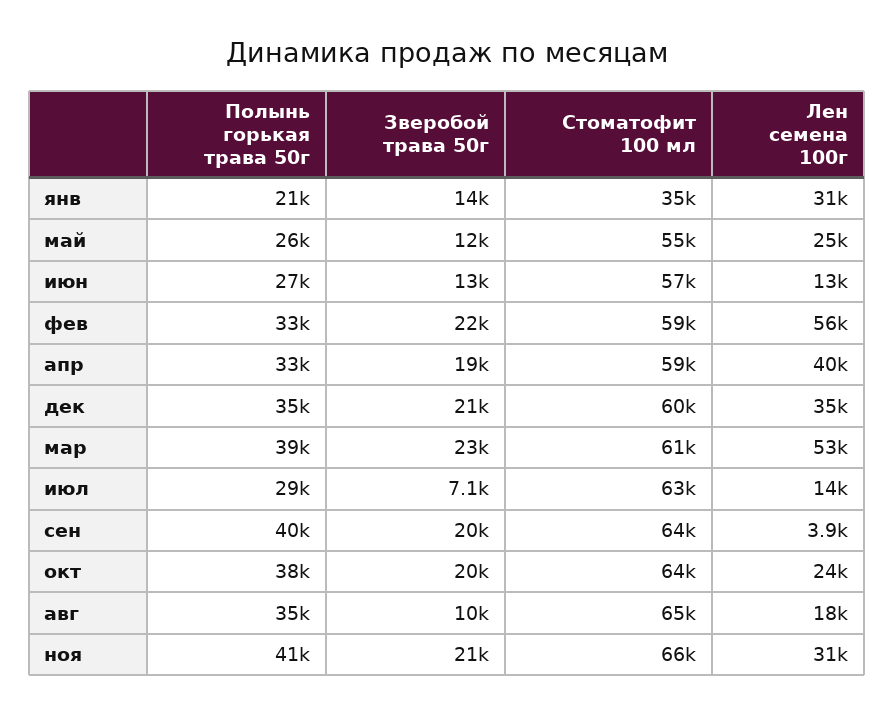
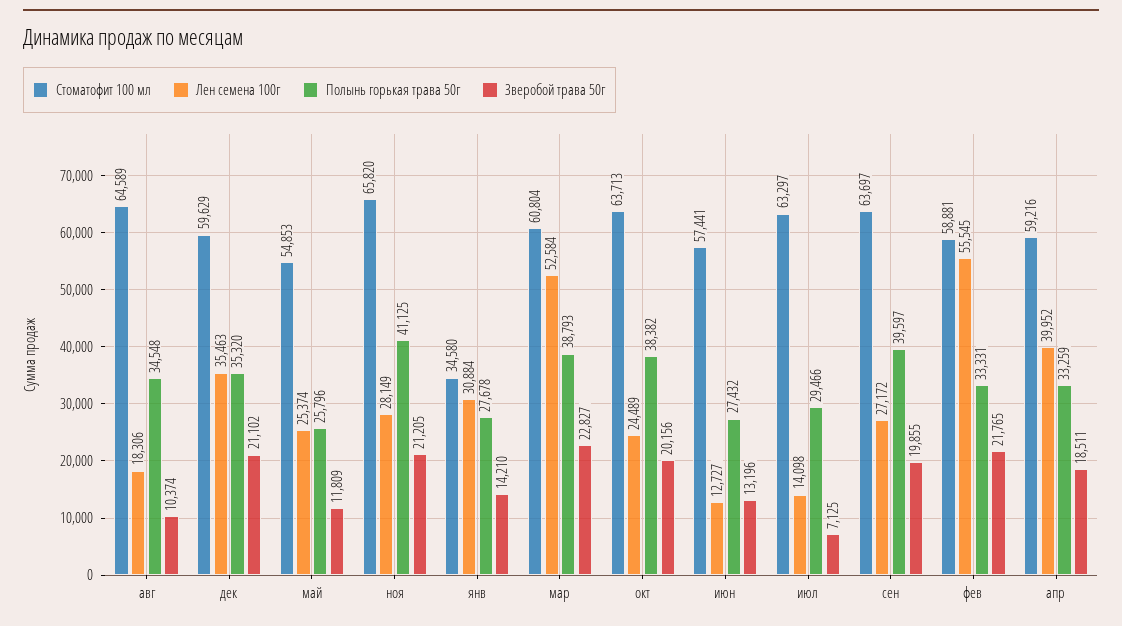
Полынь горькая трава 50г, янв: 21000 -> 27678
Лен семена 100г, сен: 3900 -> 27172
Лен семена 100г, ноя: 31000 -> 28149

